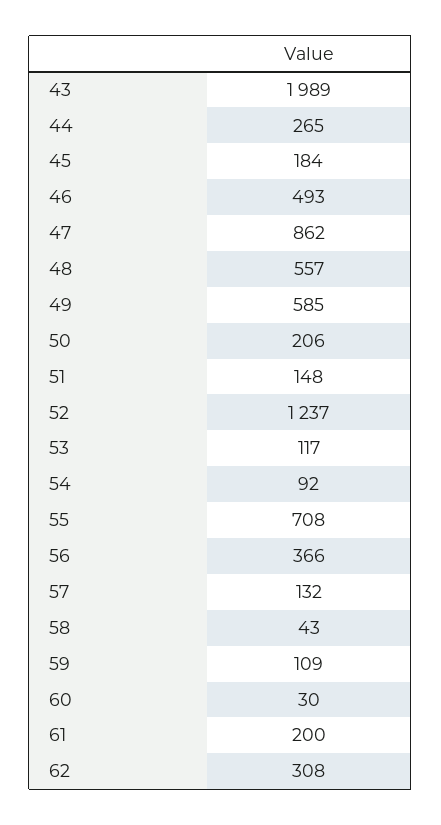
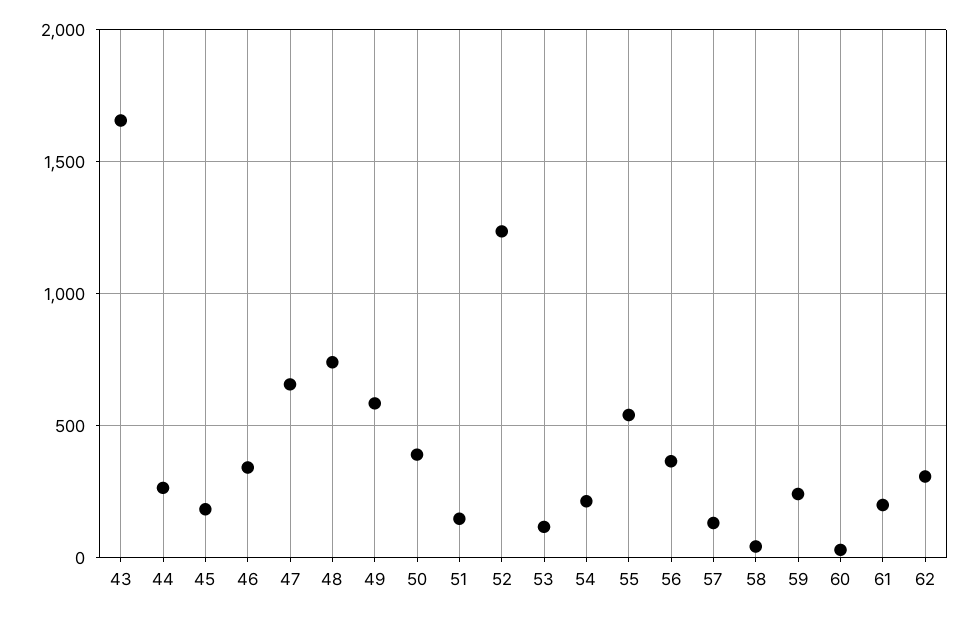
43: 1989 -> 1650
46: 493 -> 350
47: 862 -> 650
48: 557 -> 750
50: 206 -> 400
54: 92 -> 200
55: 708 -> 550
59: 109 -> 250

